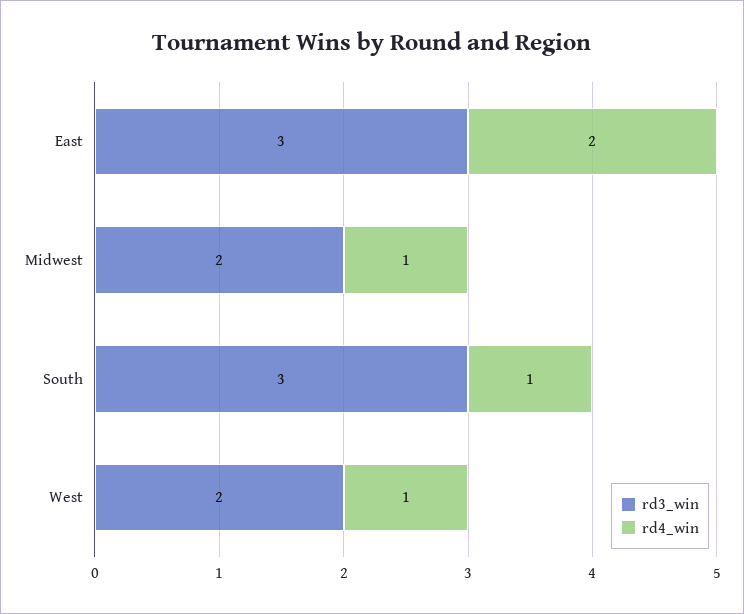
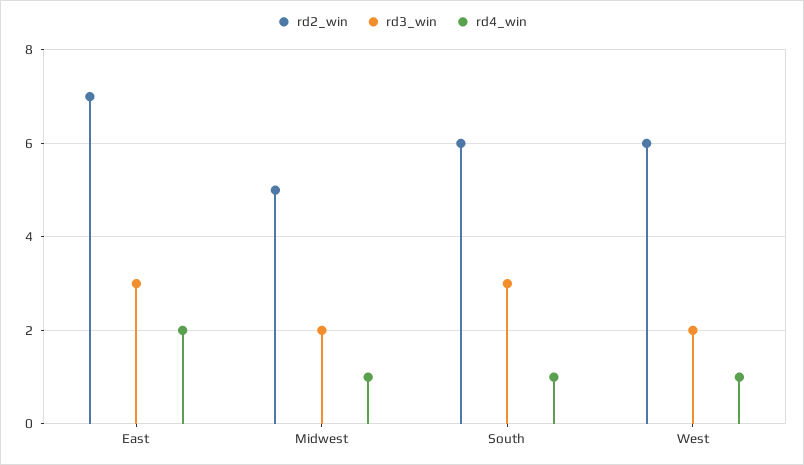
rd2_win, East: none -> 7
rd2_win, Midwest: none -> 5
rd2_win, South: none -> 6
rd2_win, West: none -> 6

